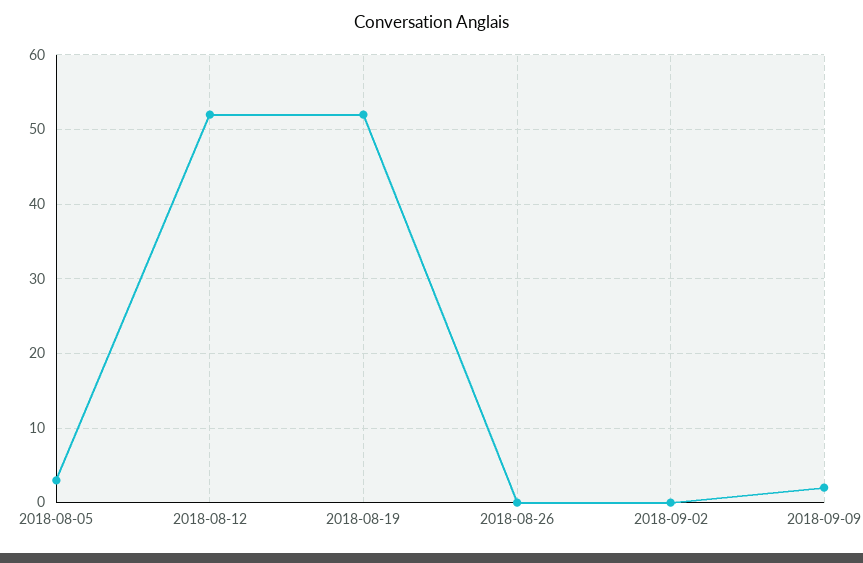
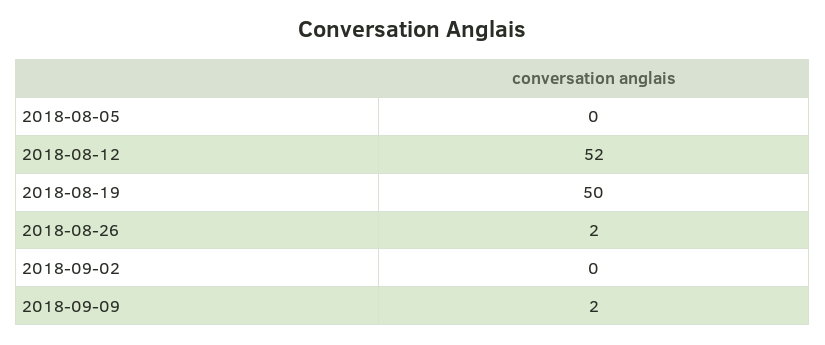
2018-08-05: 3 -> 0
2018-08-19: 52 -> 50
2018-08-26: 0 -> 2

